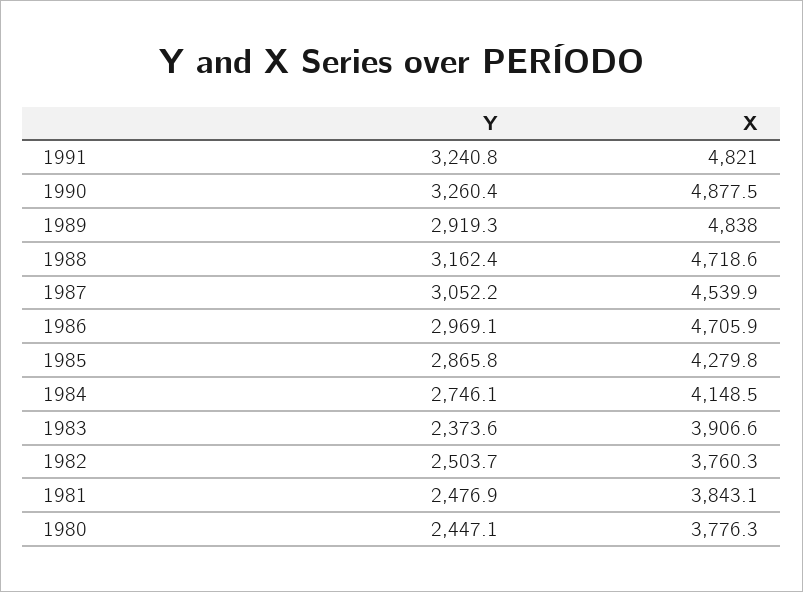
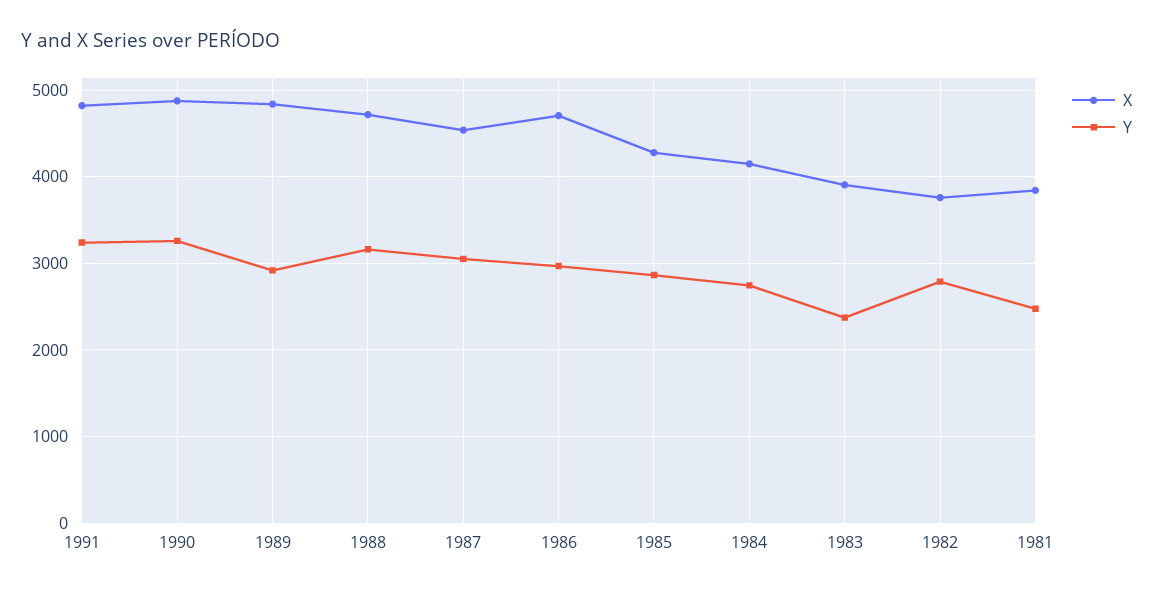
Y, 1982: 2503.7 -> 2800
Y, 1980: 2447.1 -> none
X, 1980: 3776.3 -> none

